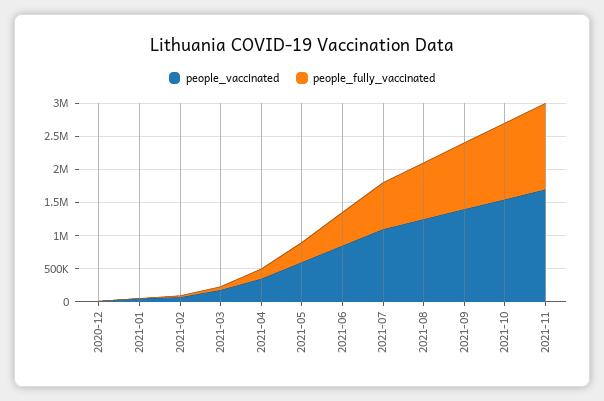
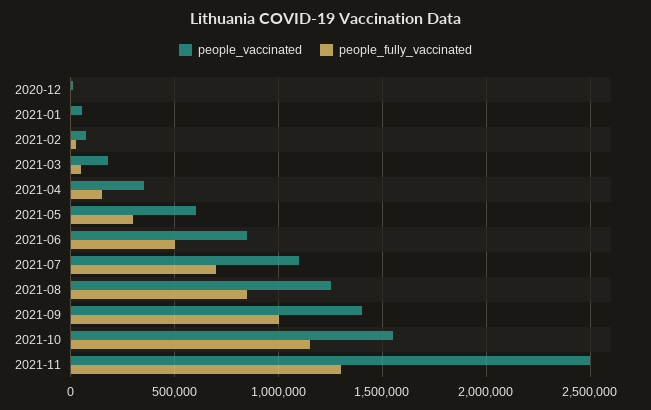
people_vaccinated, 2021-11: 1750000 -> 2500000

